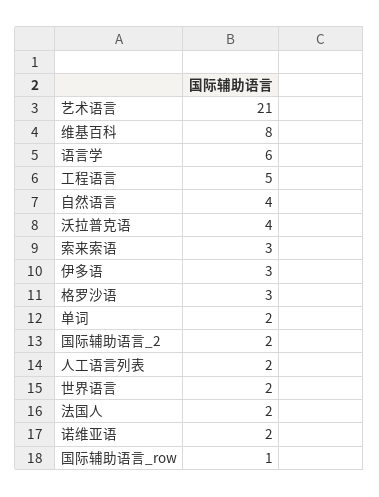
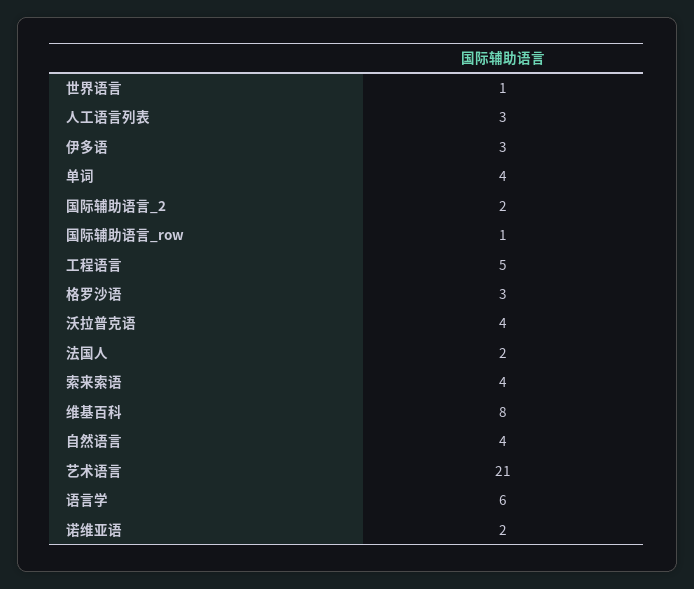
索来索语: 3 -> 4
单词: 2 -> 4
人工语言列表: 2 -> 3
世界语言: 2 -> 1

